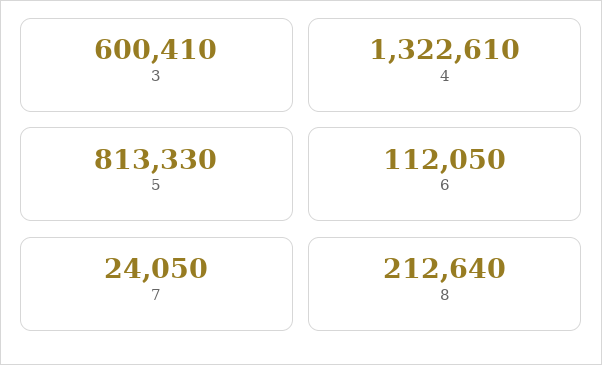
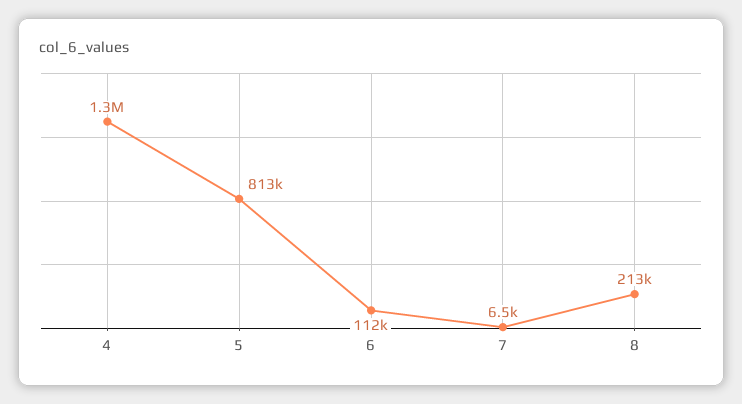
3: 600410 -> none
7: 24050 -> 6500

